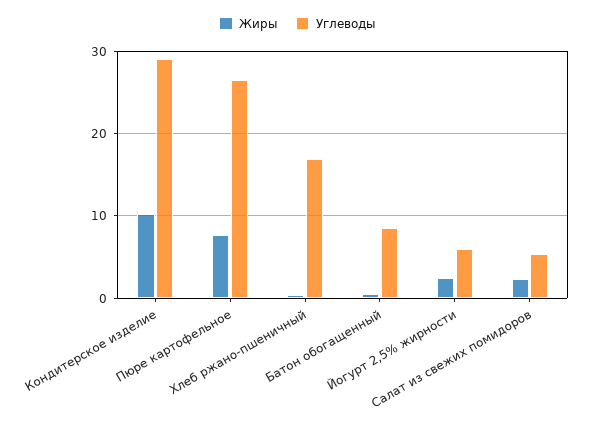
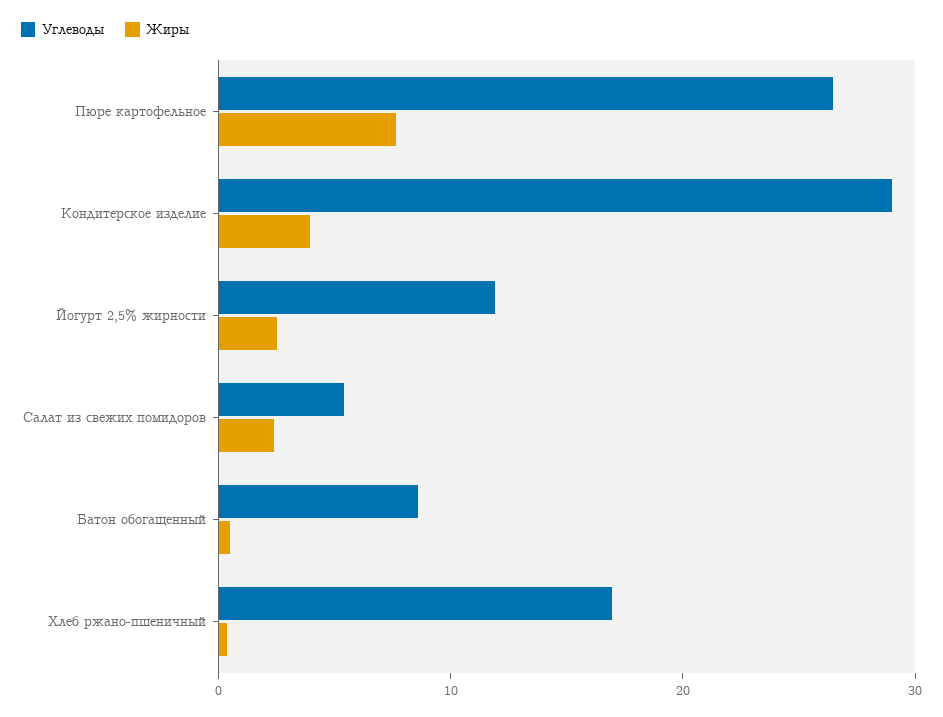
Жиры, Кондитерское изделие: 10 -> 4
Углеводы, Йогурт 2,5% жирности: 6 -> 12

